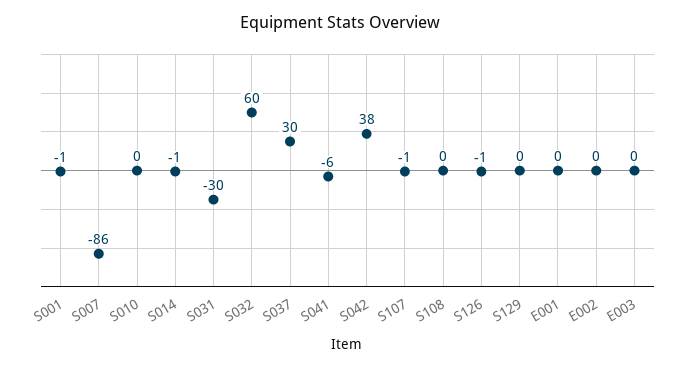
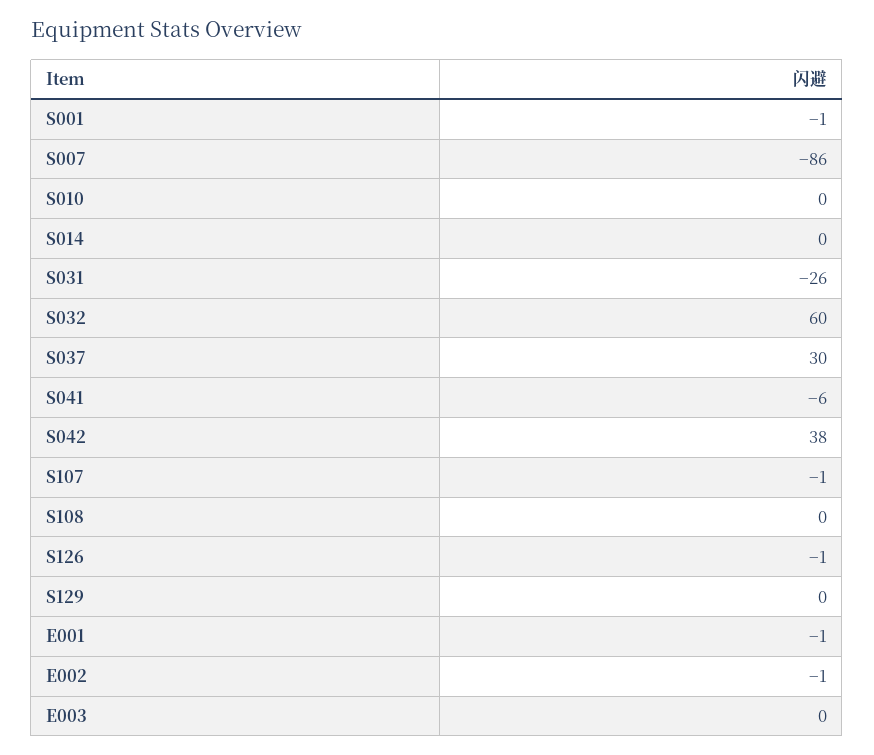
S014: -1 -> 0
S031: -30 -> -26
E001: 0 -> -1
E002: 0 -> -1

